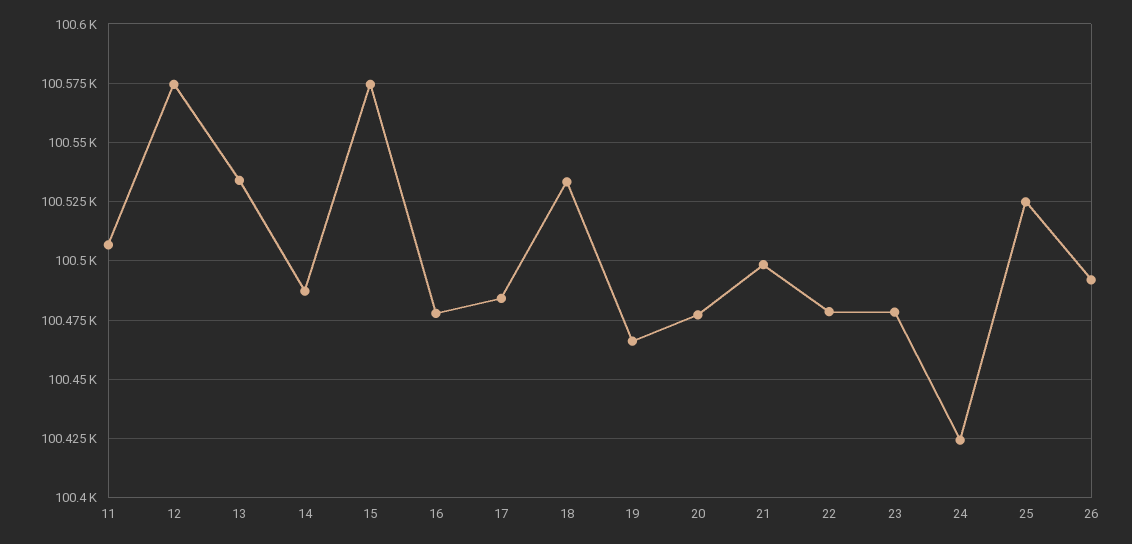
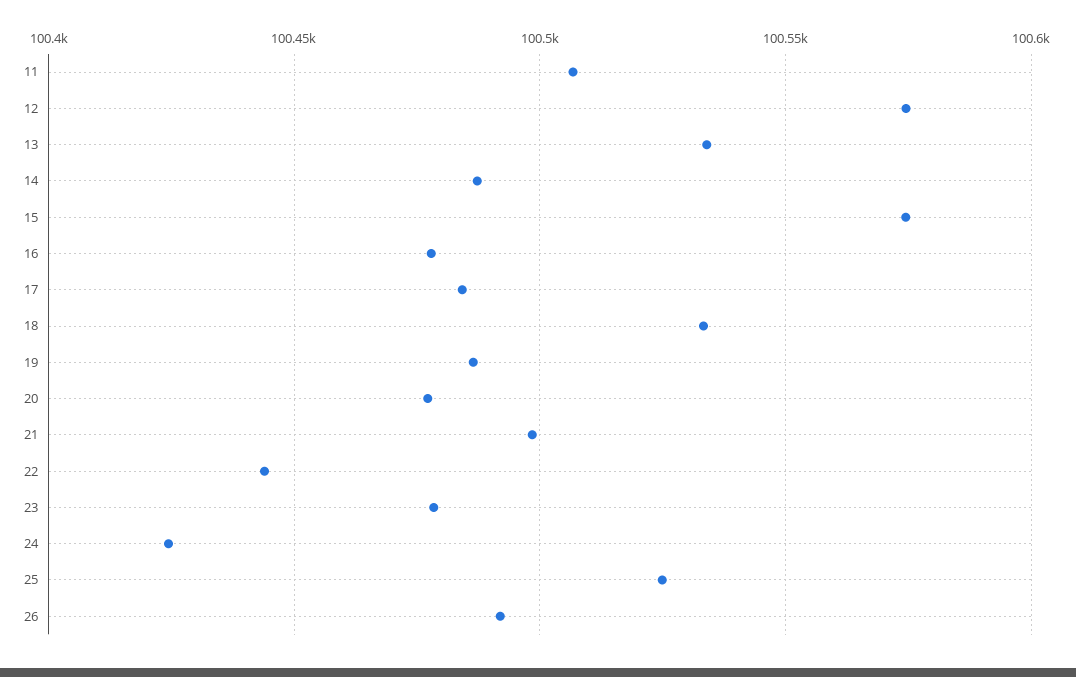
19: 100465 -> 100485
22: 100480 -> 100445

